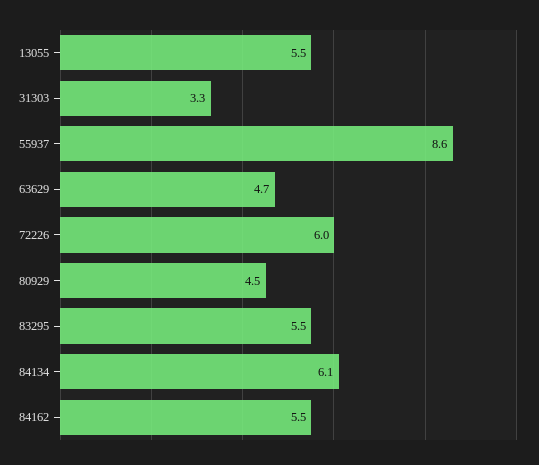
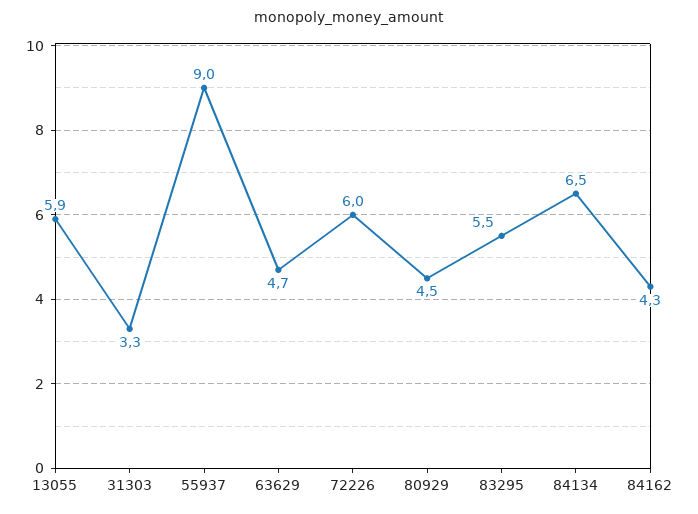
13055: 5.5 -> 5.9
55937: 8.6 -> 9
84134: 6.1 -> 6.5
84162: 5.5 -> 4.3

